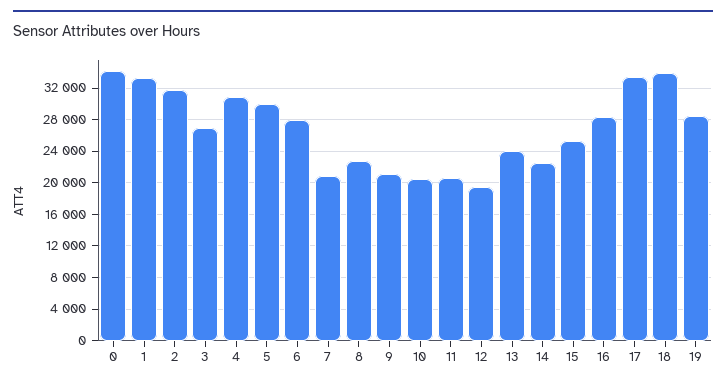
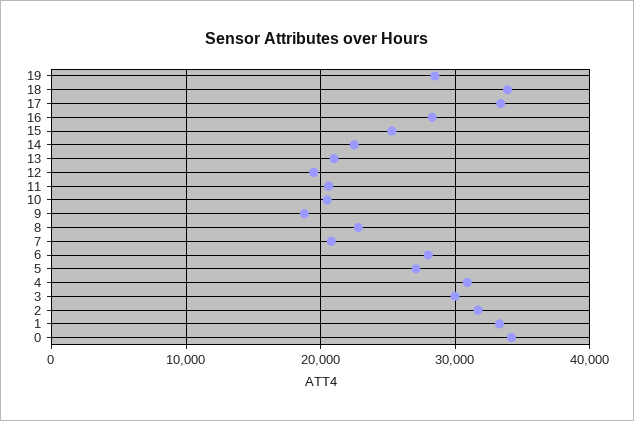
3: 27000 -> 30000
5: 30000 -> 27000
9: 21000 -> 19000
13: 24000 -> 21000

